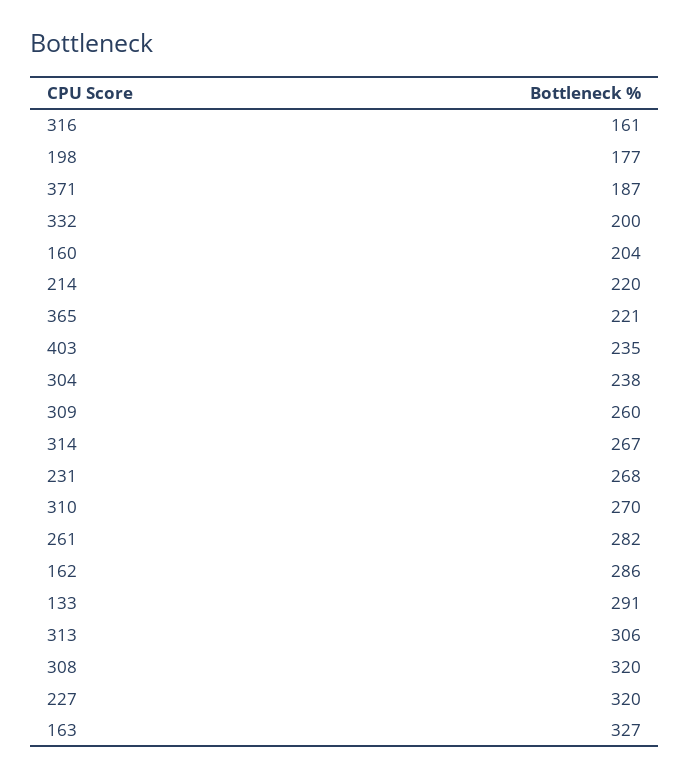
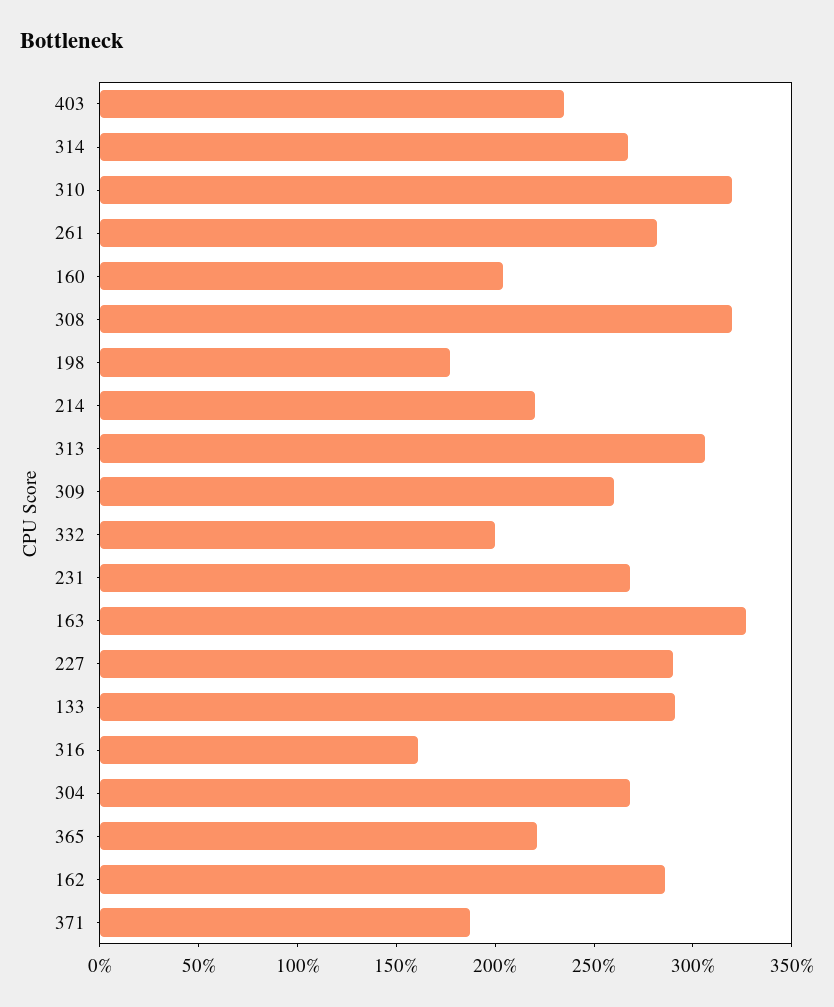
304: 238 -> 270
310: 270 -> 320
227: 320 -> 290

